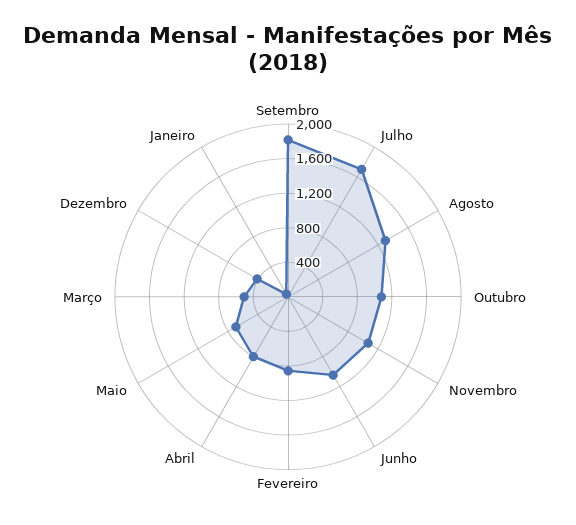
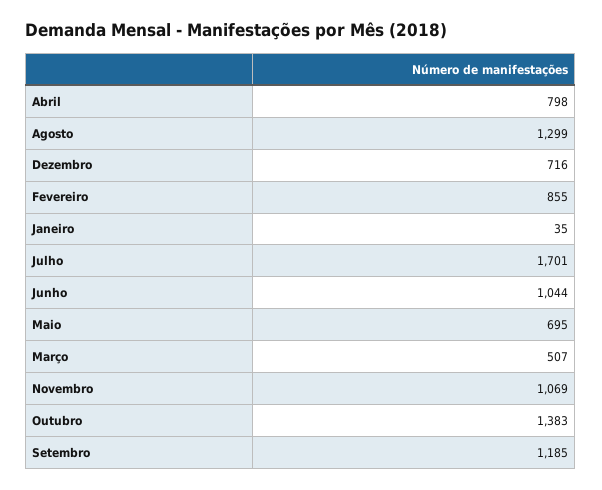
Setembro: 1800 -> 1185
Outubro: 1100 -> 1383
Dezembro: 400 -> 716

